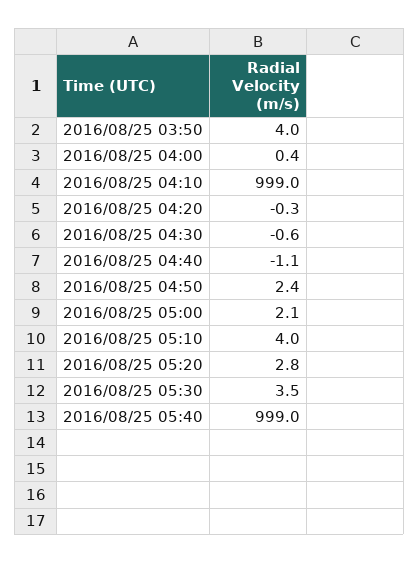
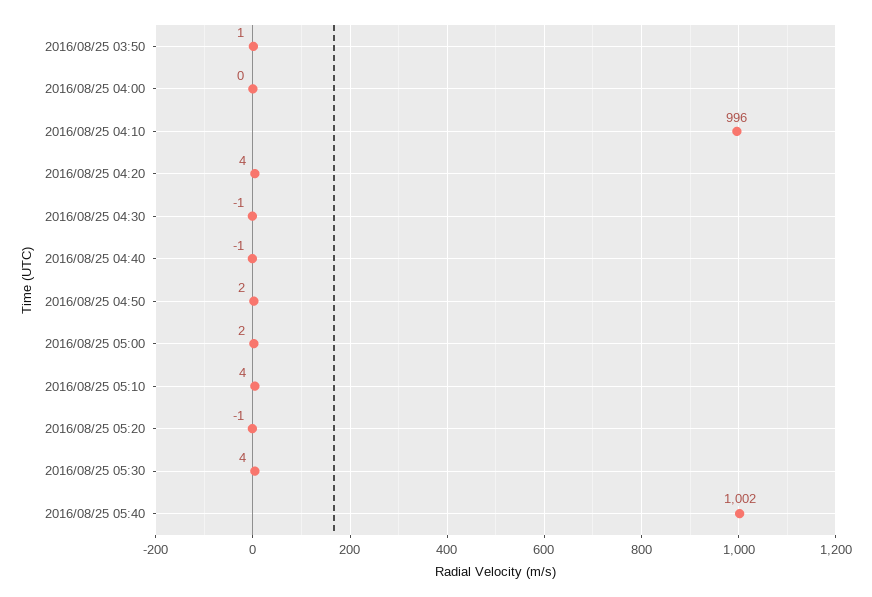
2016/08/25 03:50: 4 -> 1
2016/08/25 04:10: 999 -> 996
2016/08/25 04:20: -0.3 -> 4
2016/08/25 05:20: 2.8 -> -1
2016/08/25 05:40: 999 -> 1002

